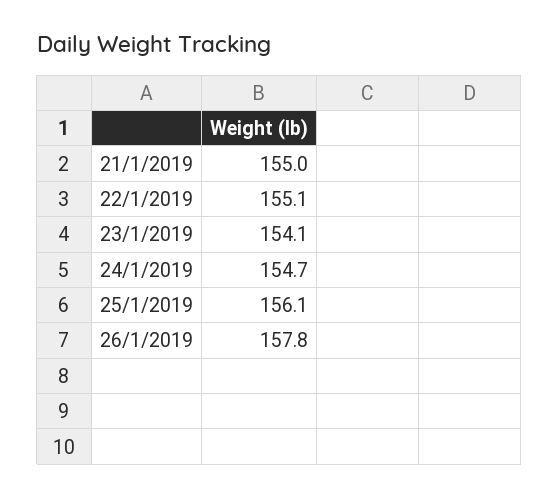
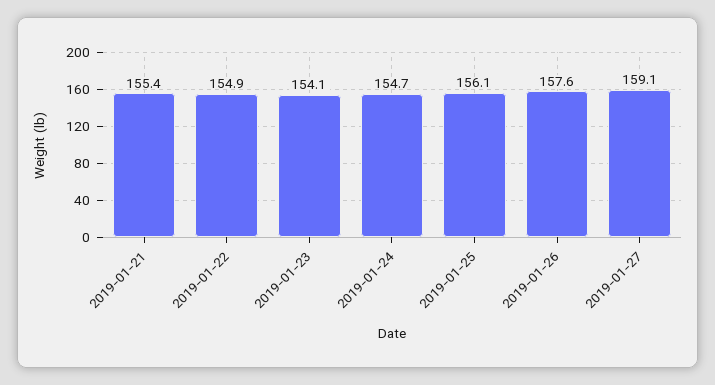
21/1/2019: 155 -> 155.4
22/1/2019: 155.1 -> 154.9
26/1/2019: 157.8 -> 157.6
2019-01-27: none -> 159.1

